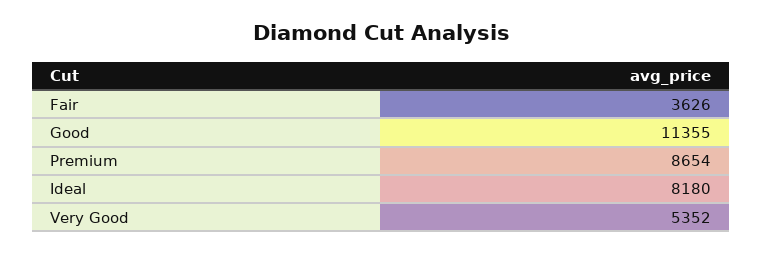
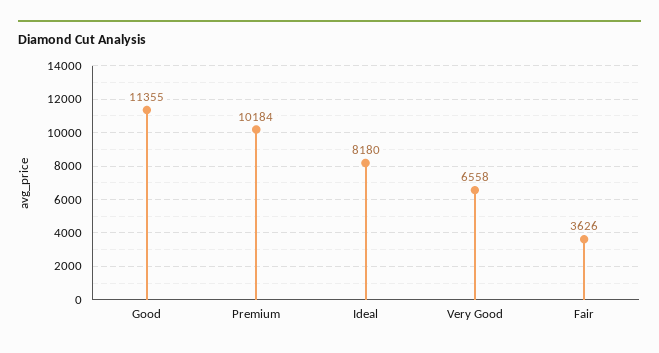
Premium: 8654 -> 10184
Very Good: 5352 -> 6558

